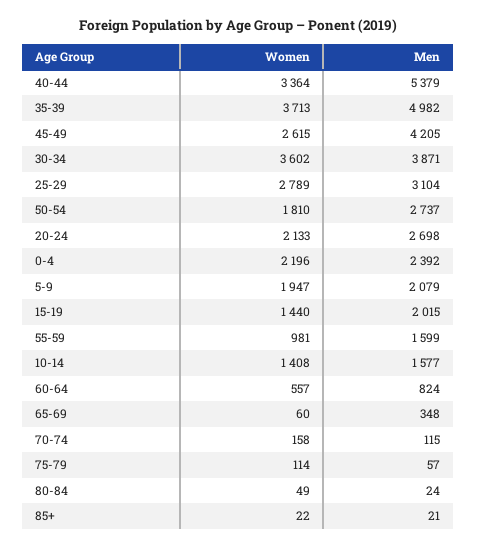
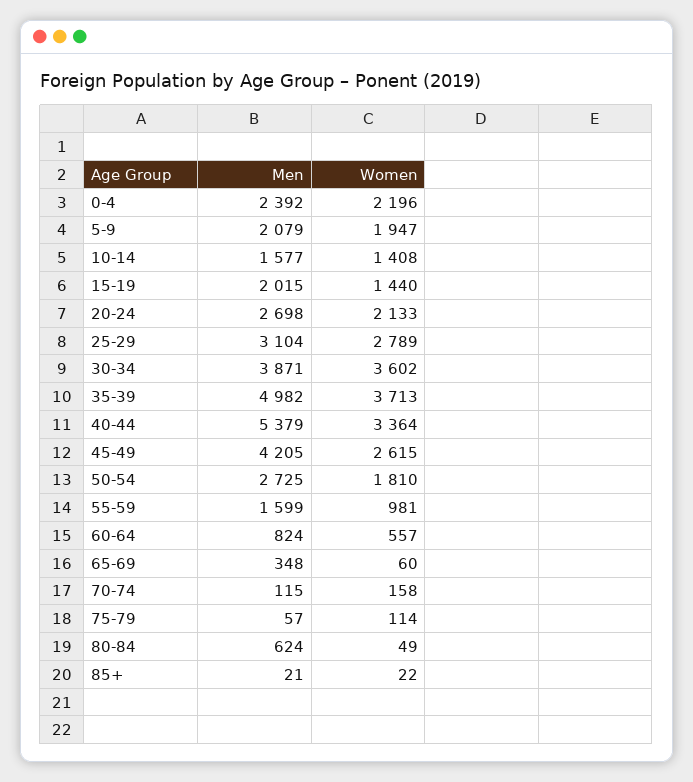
Men, 50-54: 2737 -> 2725
Men, 80-84: 24 -> 624

